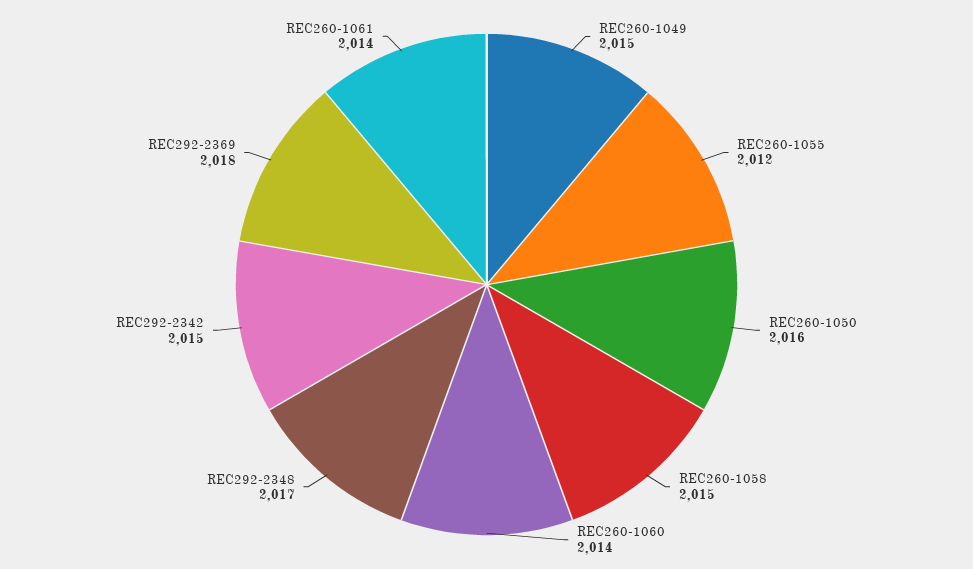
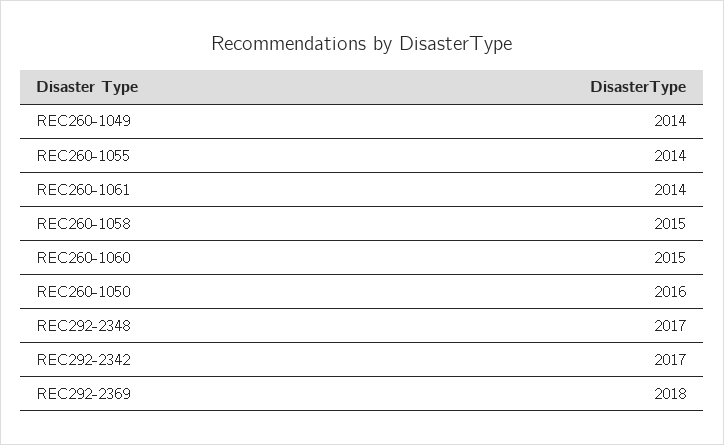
REC260-1049: 2015 -> 2014
REC260-1055: 2012 -> 2014
REC260-1060: 2014 -> 2015
REC292-2342: 2015 -> 2017

